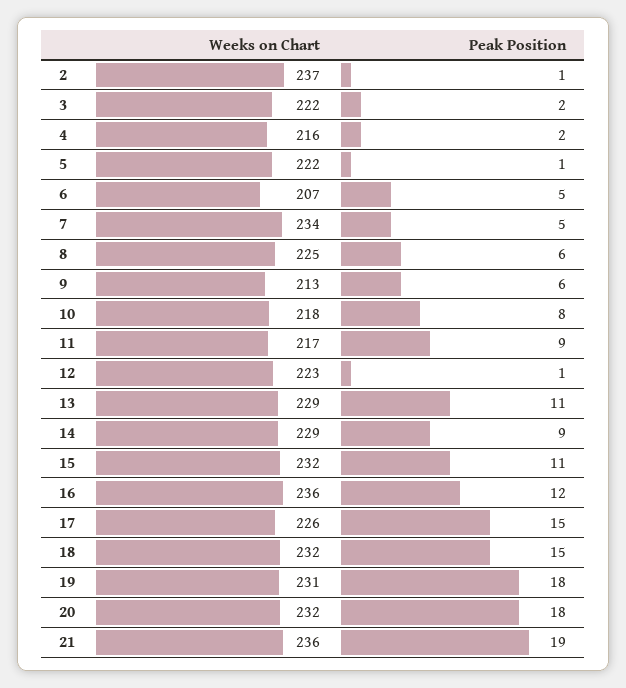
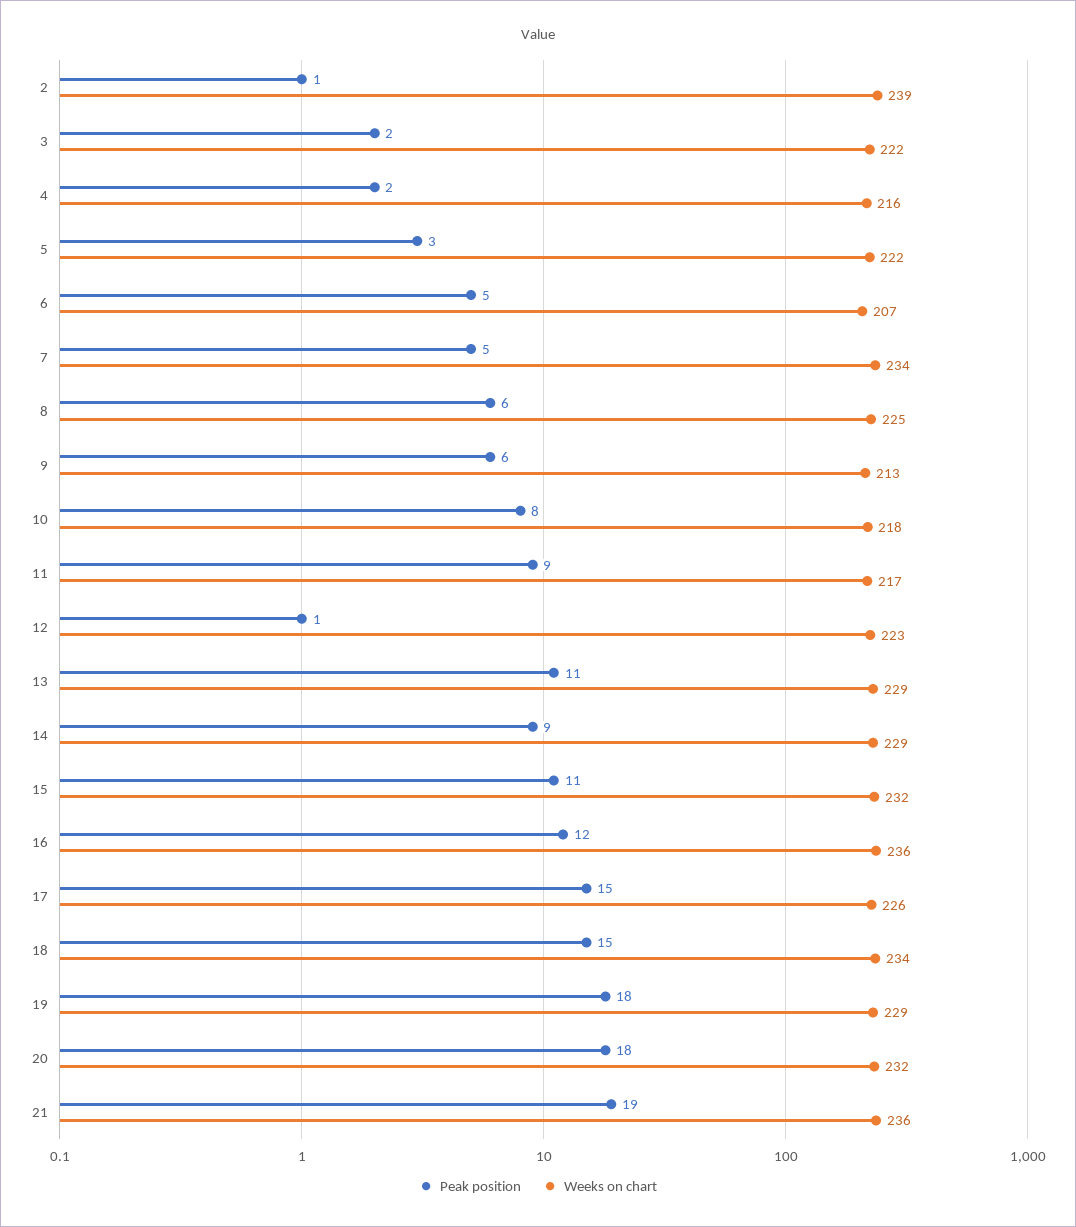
Weeks on Chart, 2: 237 -> 239
Peak Position, 5: 1 -> 3
Weeks on Chart, 18: 232 -> 234
Weeks on Chart, 19: 231 -> 229

